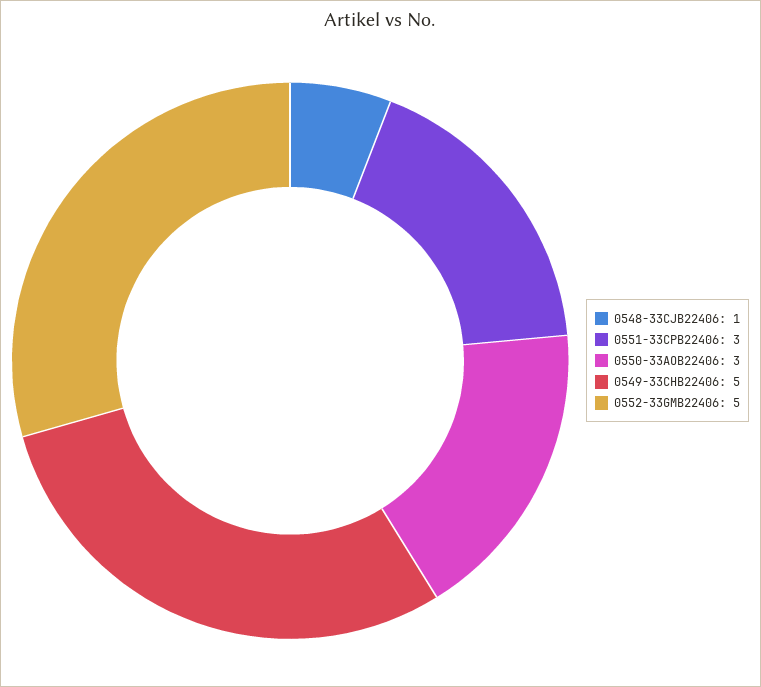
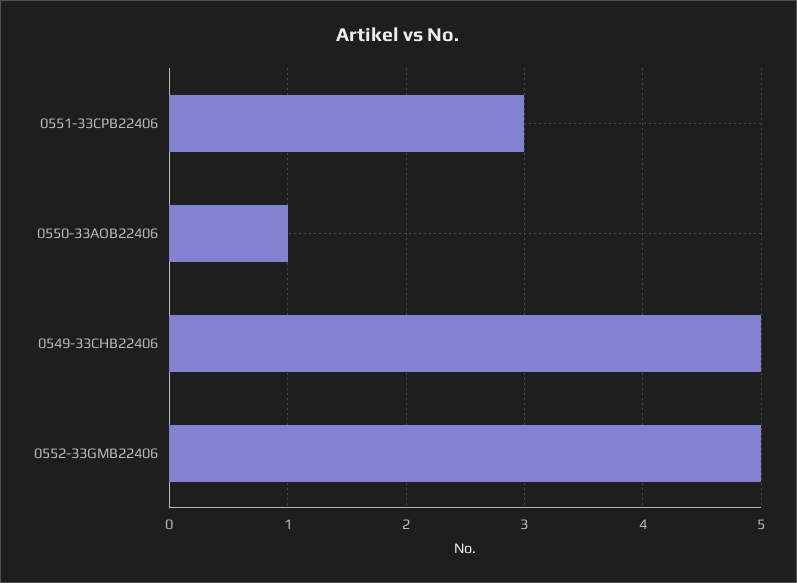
0548-33CJB22406: 1 -> none
0550-33AOB22406: 3 -> 1

